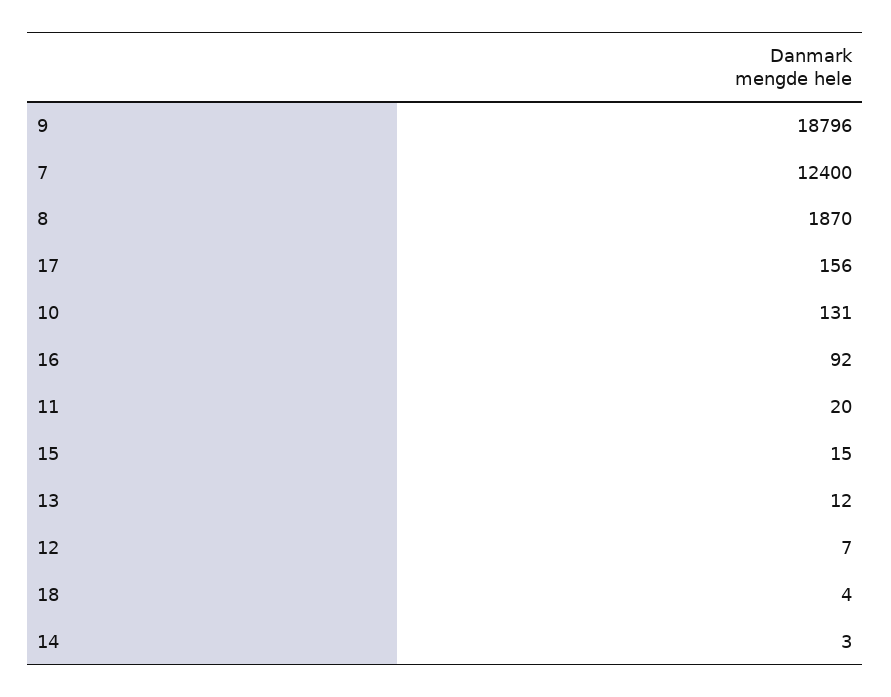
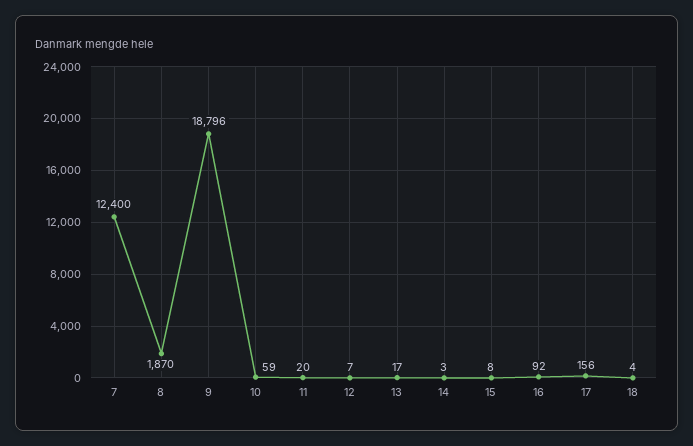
10: 131 -> 59
15: 15 -> 8
13: 12 -> 17

